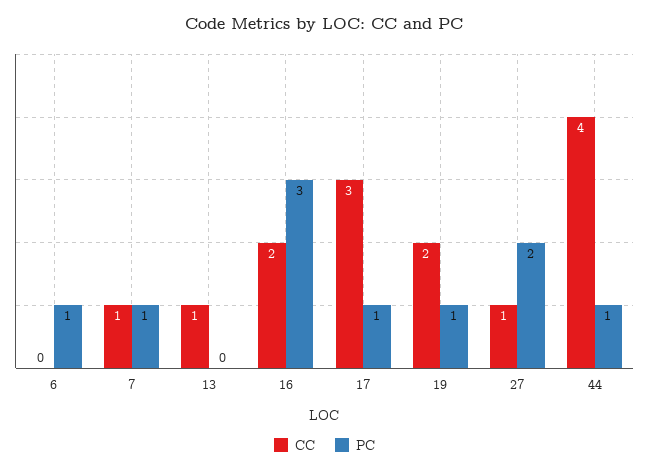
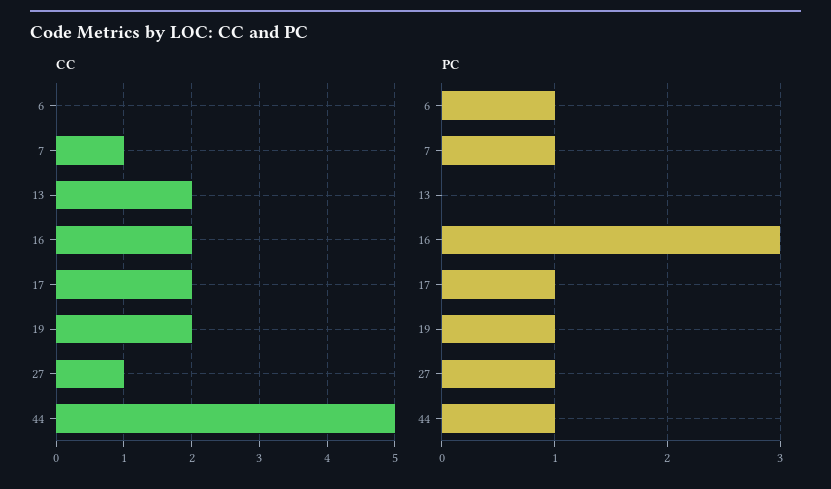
CC, 13: 1 -> 2
CC, 17: 3 -> 2
PC, 27: 2 -> 1
CC, 44: 4 -> 5

